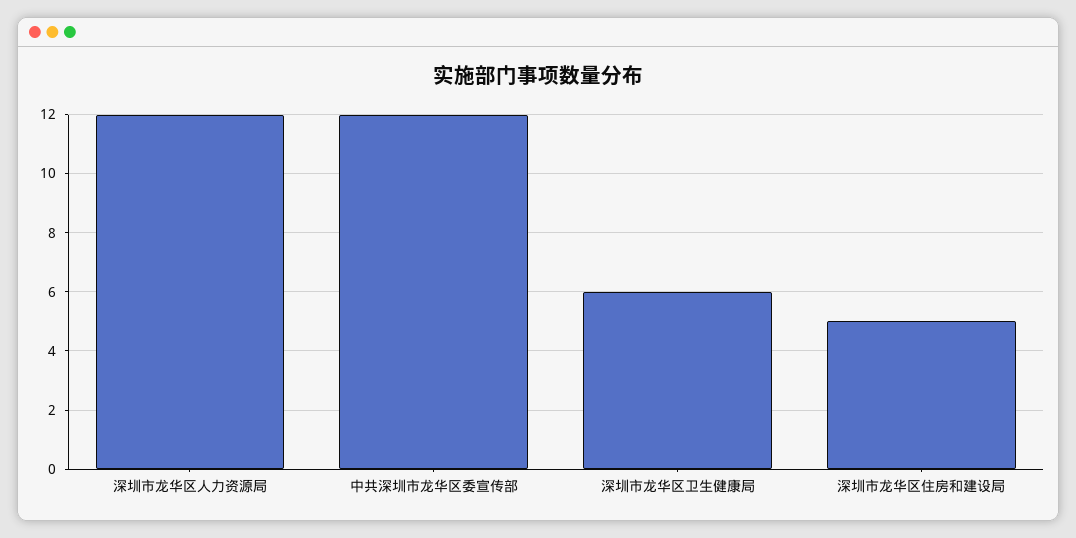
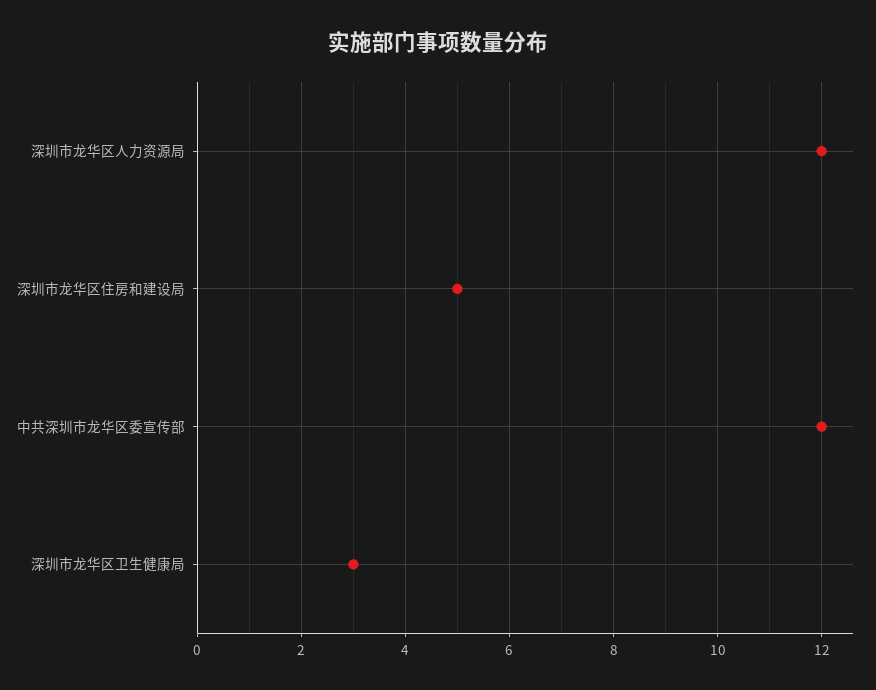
深圳市龙华区卫生健康局: 6 -> 3

